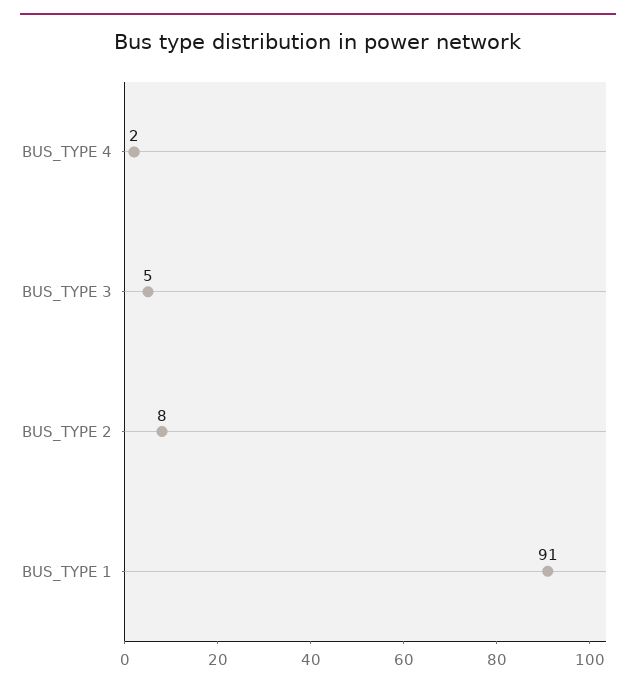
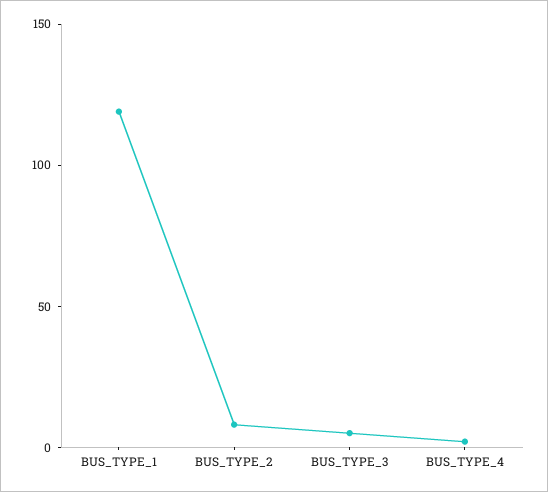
BUS_TYPE 1: 91 -> 120

